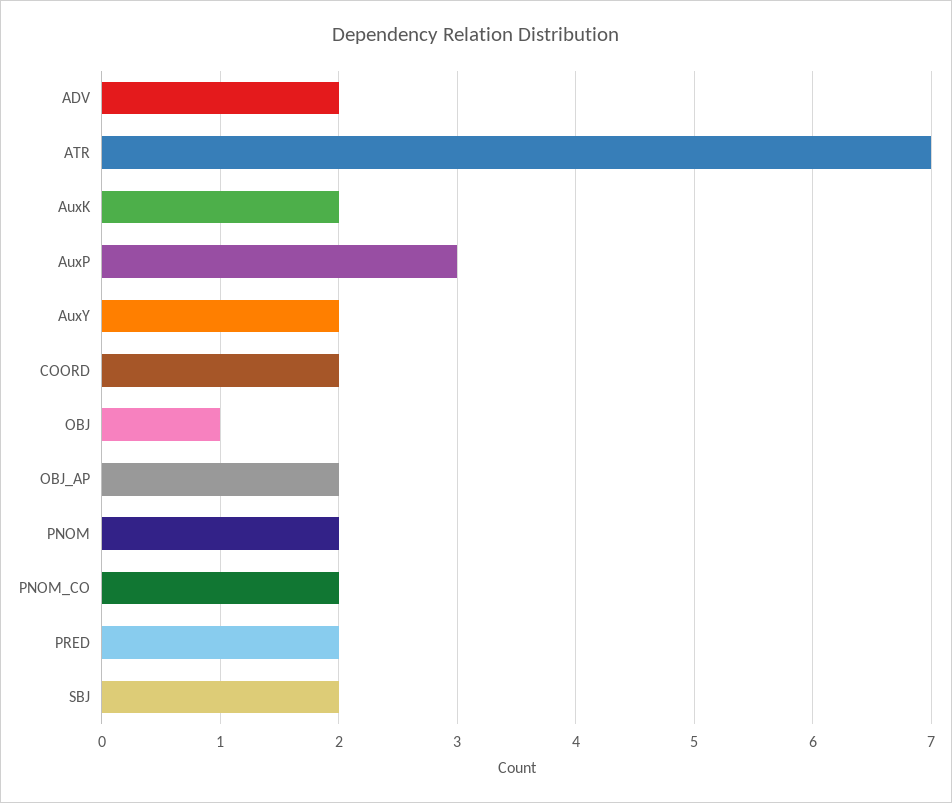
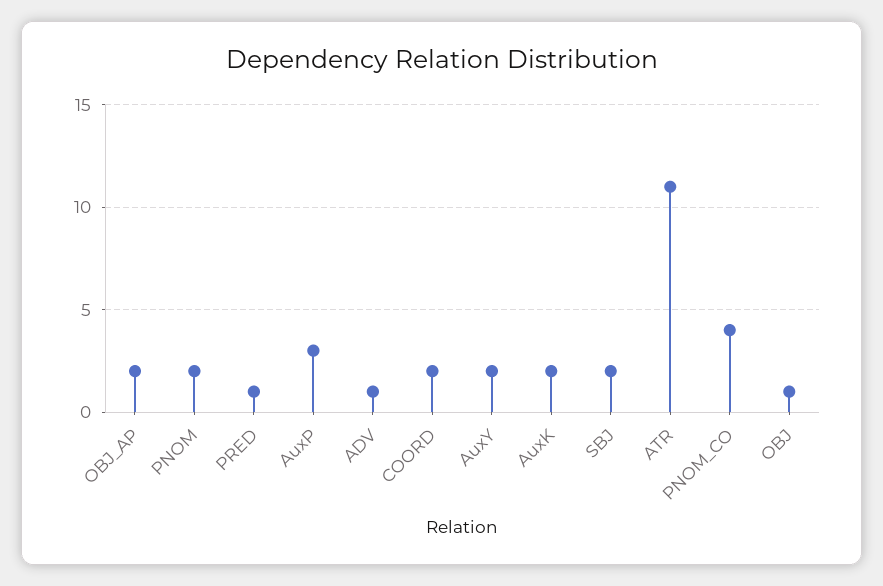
ADV: 2 -> 1
ATR: 7 -> 11
PNOM_CO: 2 -> 4
PRED: 2 -> 1

